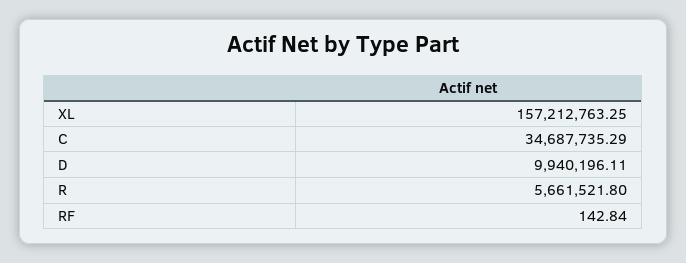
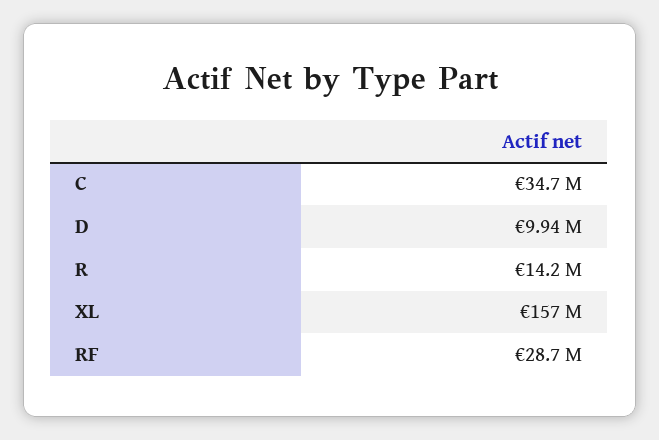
R: 5661521.8 -> 14200000
RF: 142.84 -> 28700000

